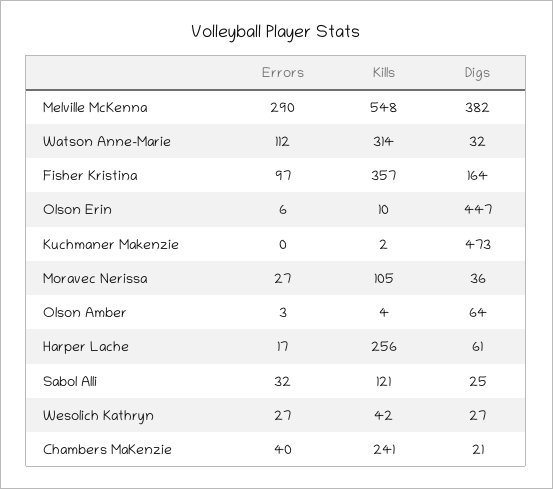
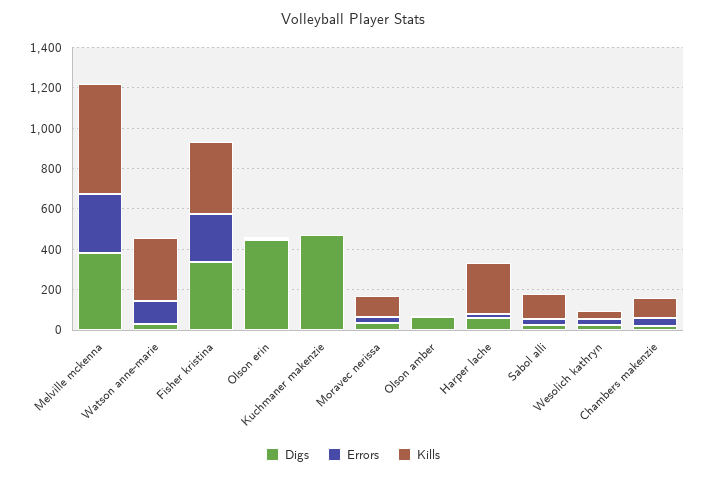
Errors, Fisher Kristina: 97 -> 250
Digs, Fisher Kristina: 164 -> 350
Kills, Chambers MaKenzie: 241 -> 100

